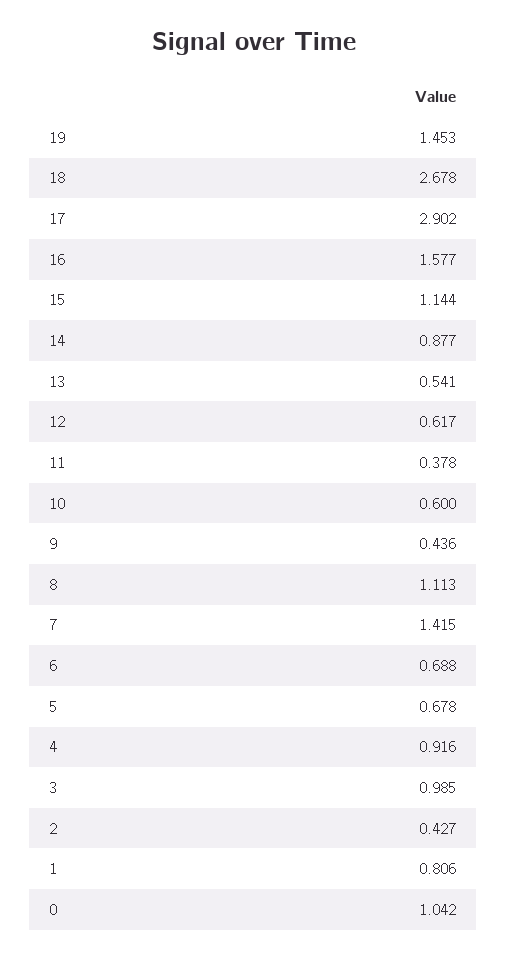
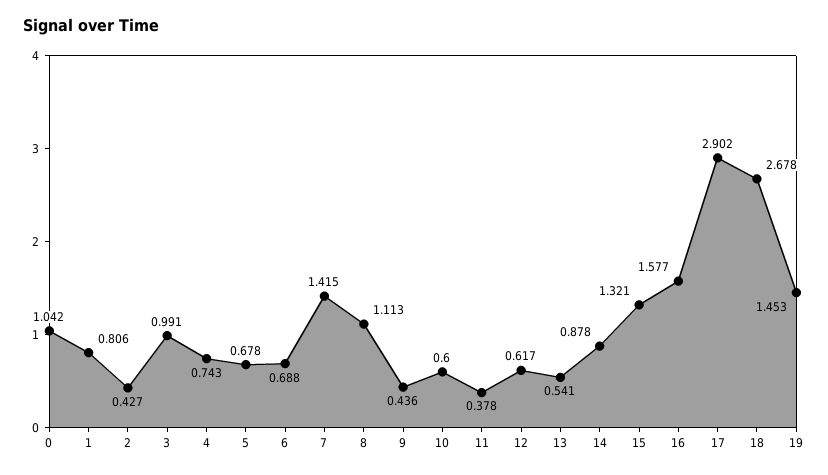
15: 1.144 -> 1.321
14: 0.877 -> 0.878
4: 0.916 -> 0.743
3: 0.985 -> 0.991

